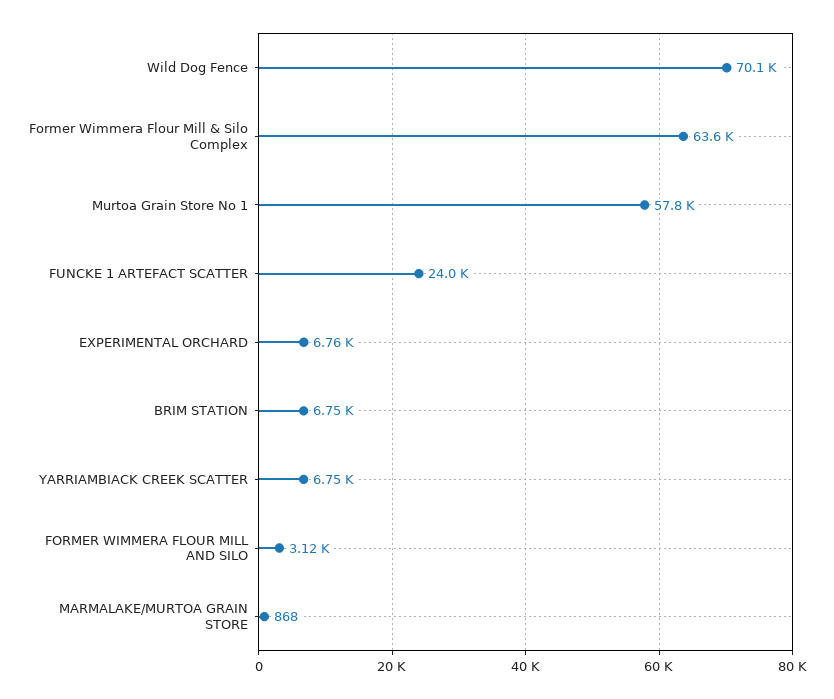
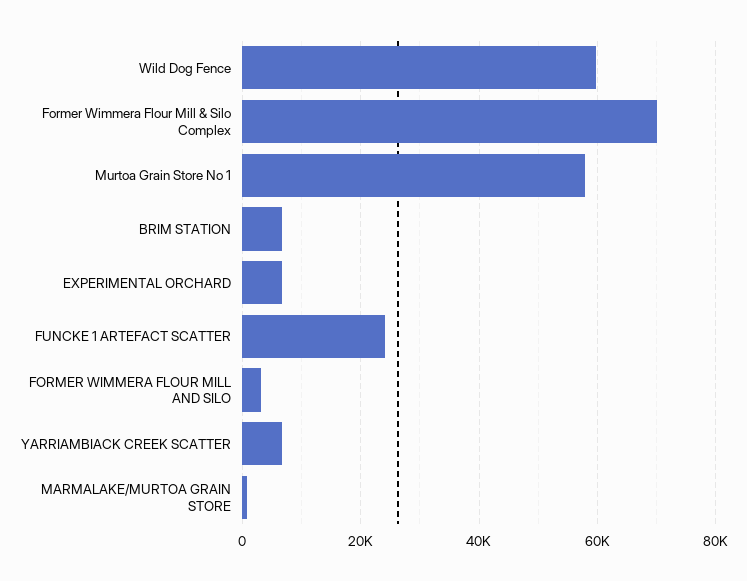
Wild Dog Fence: 70100 -> 60000
Former Wimmera Flour Mill & Silo Complex: 63600 -> 70000

